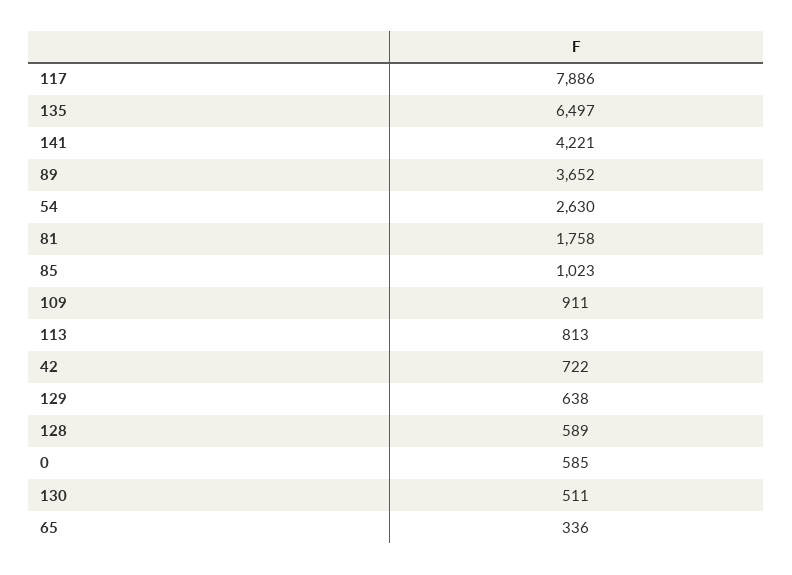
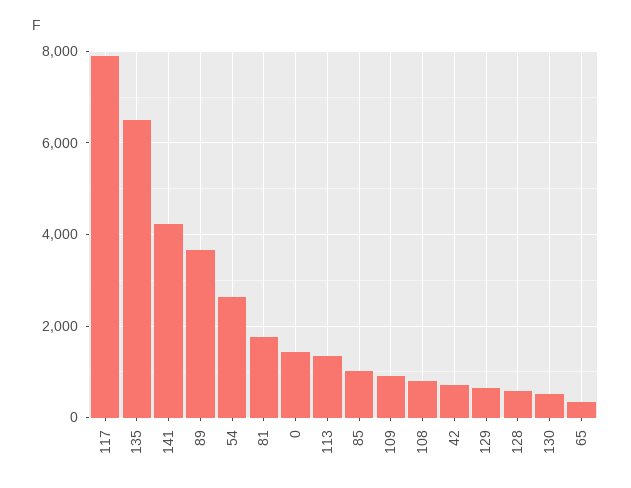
113: 813 -> 1400
0: 585 -> 1400
108: none -> 800

